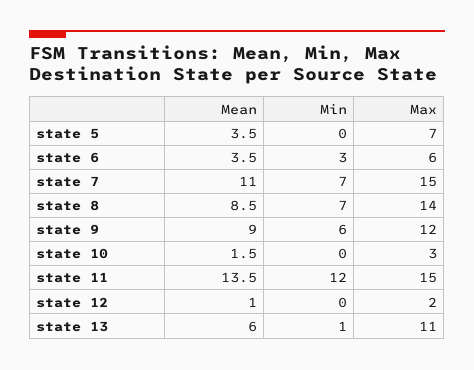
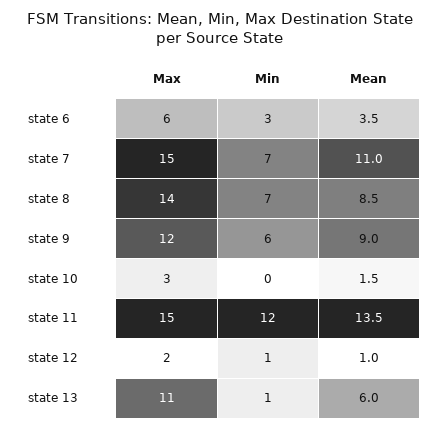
Mean, state 5: 3.5 -> none
Min, state 5: 0 -> none
Max, state 5: 7 -> none
Min, state 12: 0 -> 1

